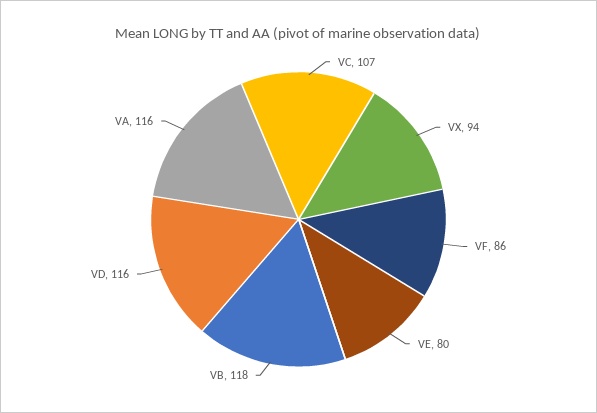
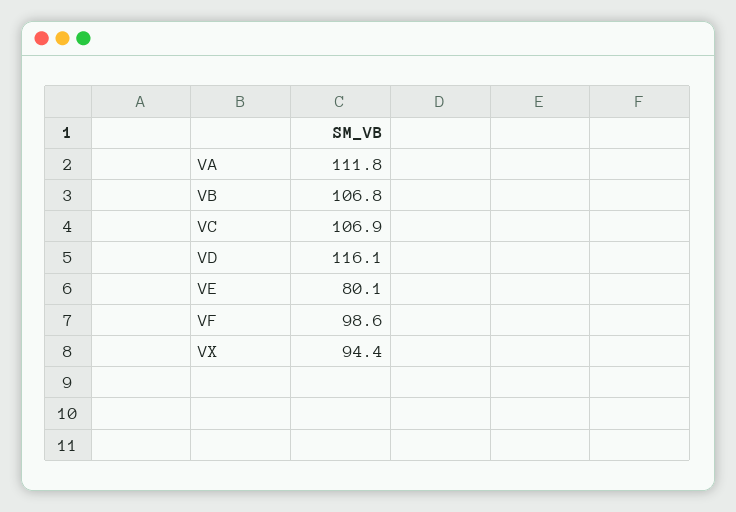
VF: 86 -> 98.6
VB: 118 -> 106.8
VA: 116 -> 111.8

